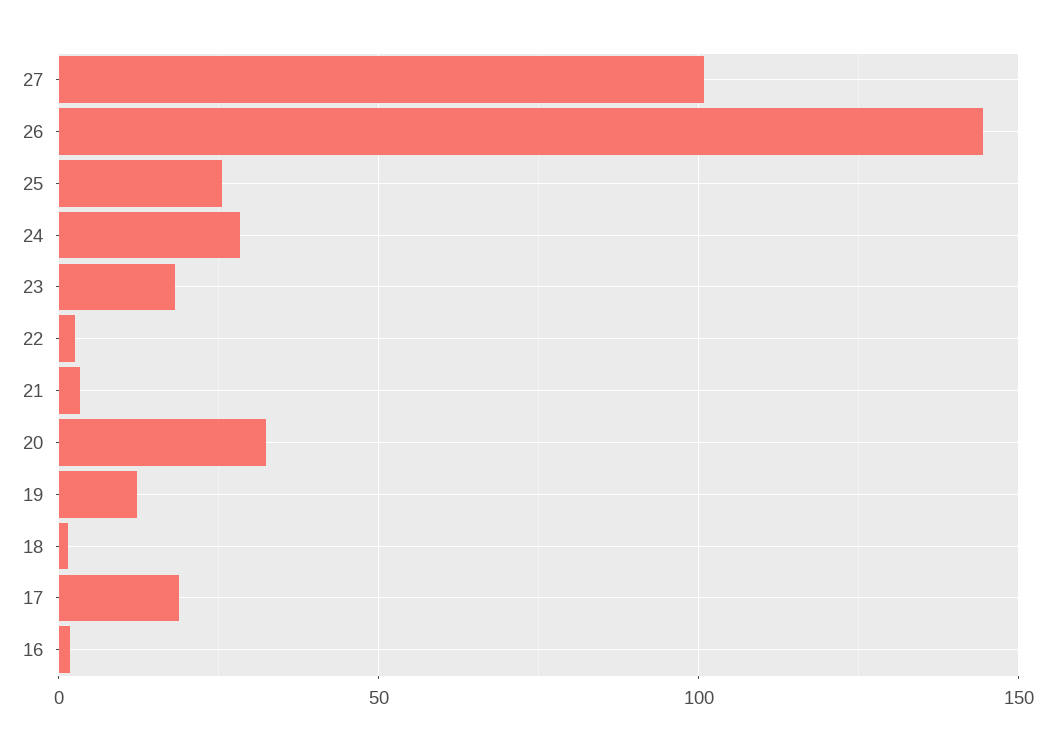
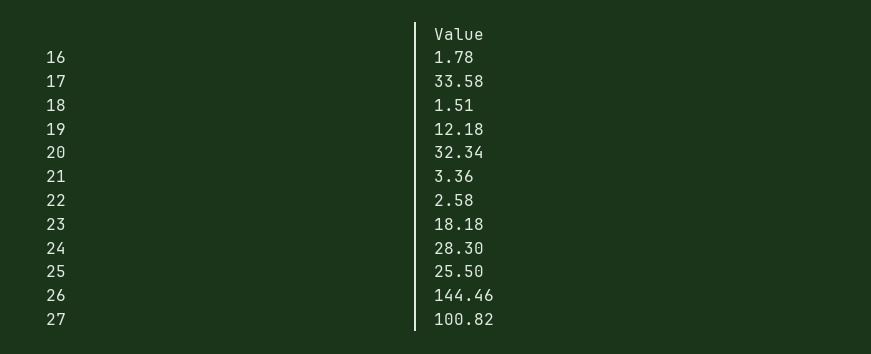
17: 20 -> 33.58

